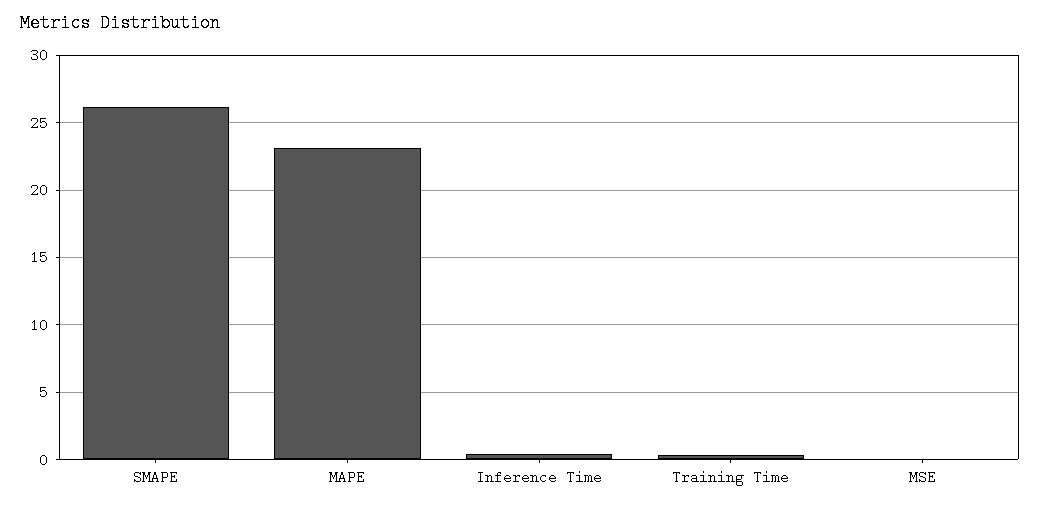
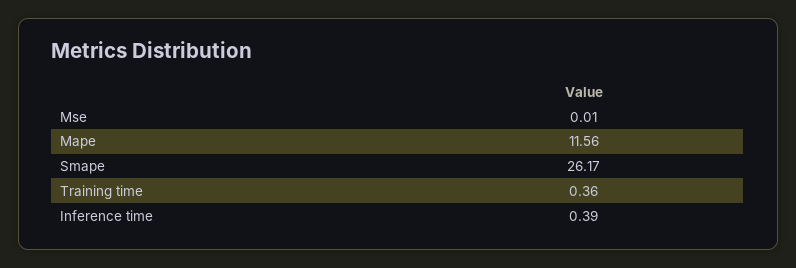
MAPE: 23 -> 11.56

